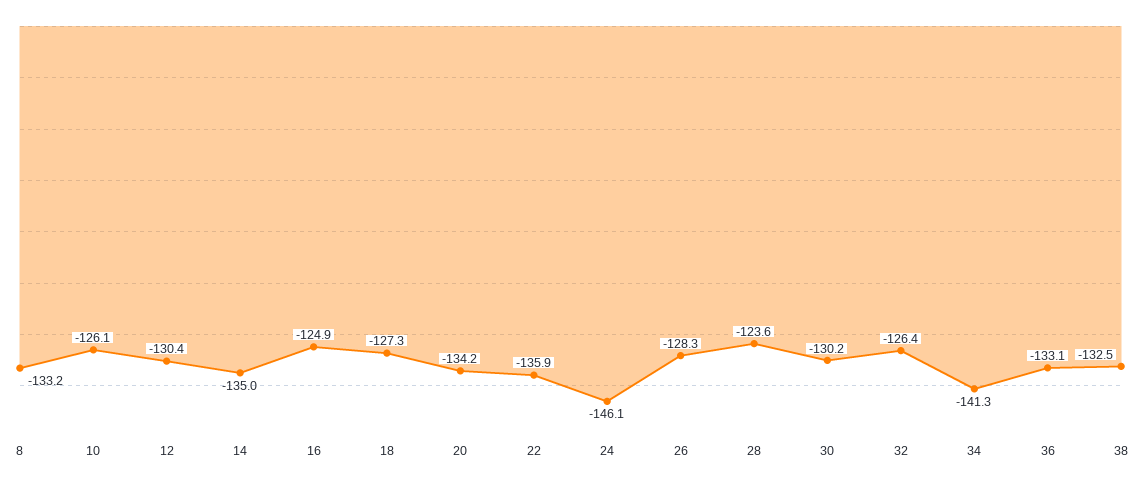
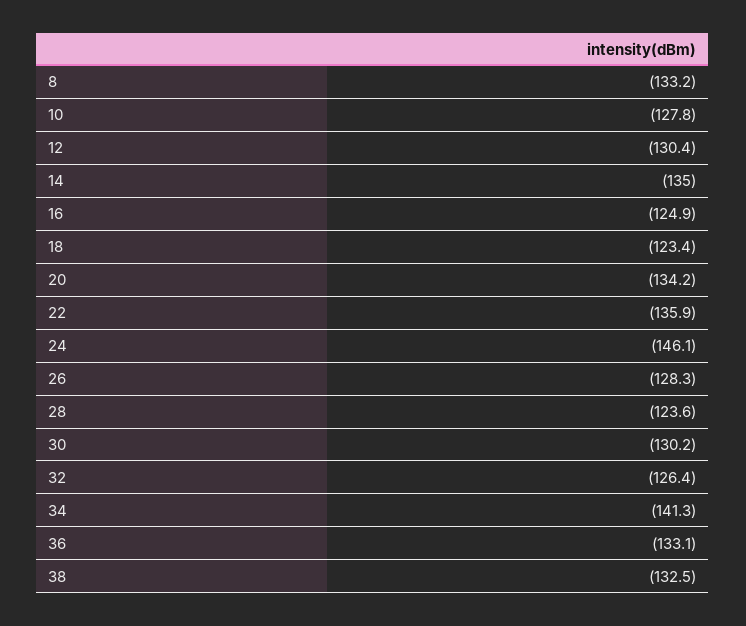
10: -126.1 -> -127.8
18: -127.3 -> -123.4

